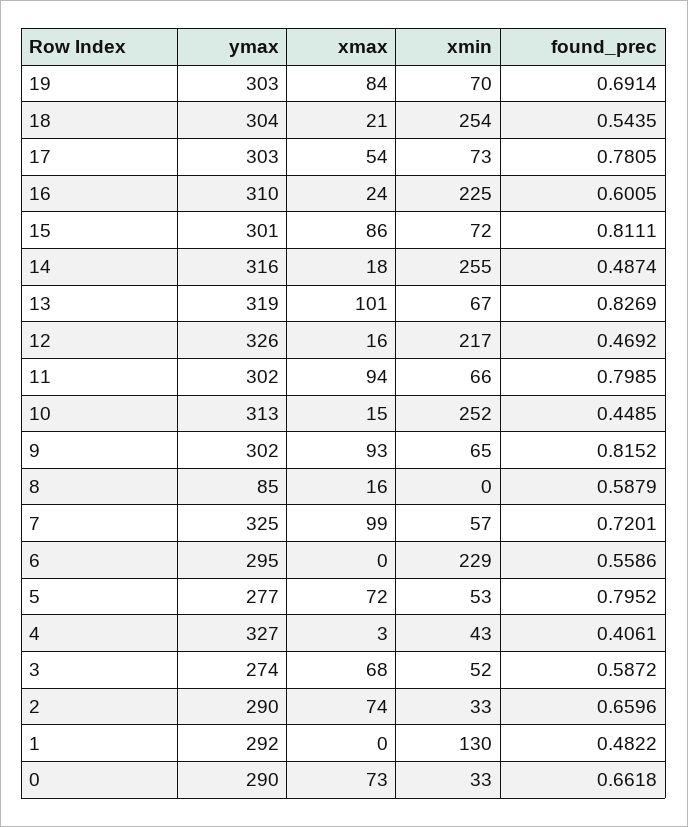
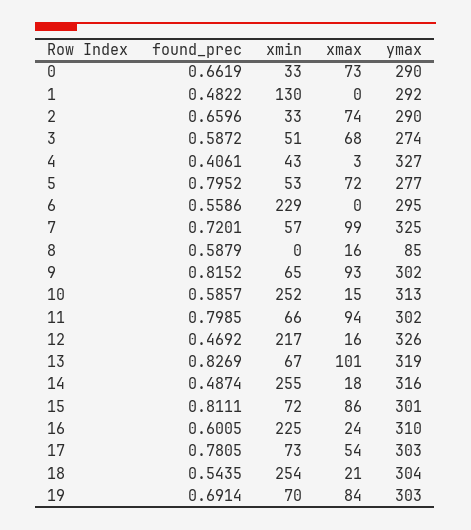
found_prec, 10: 0.4485 -> 0.5857
xmin, 3: 52 -> 51
found_prec, 0: 0.6618 -> 0.6619

